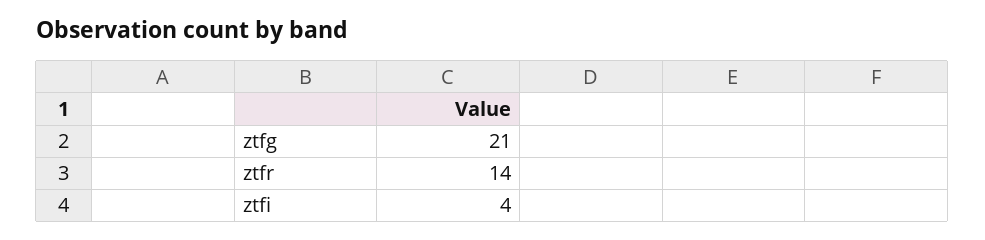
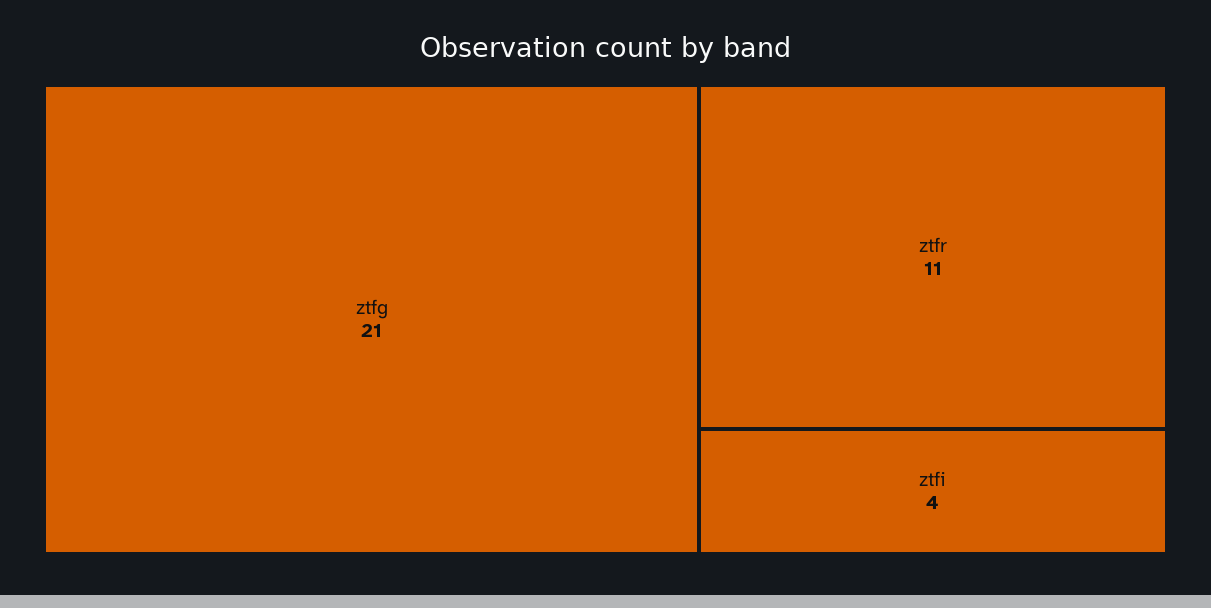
ztfr: 14 -> 11

